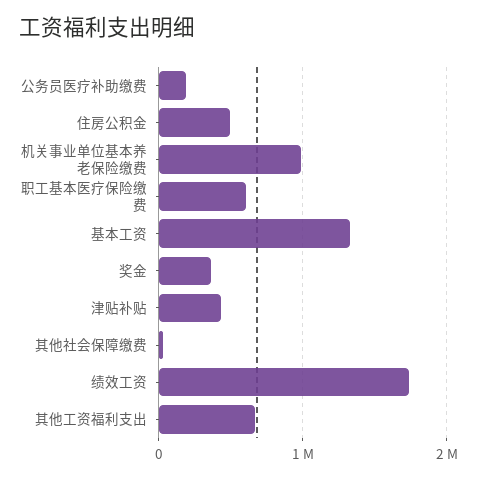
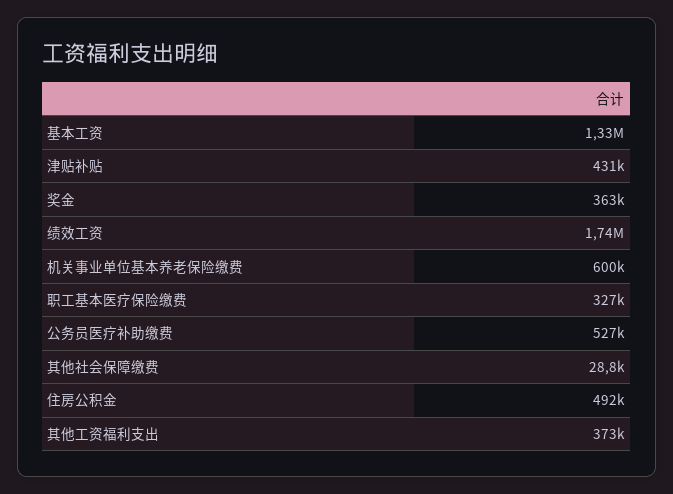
公务员医疗补助缴费: 200000 -> 527000
机关事业单位基本养老保险缴费: 1000000 -> 600000
职工基本医疗保险缴费: 600000 -> 327000
其他工资福利支出: 700000 -> 373000

